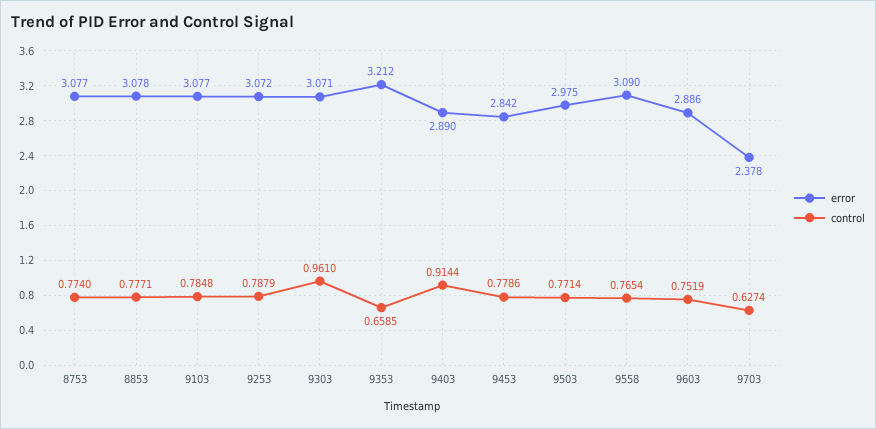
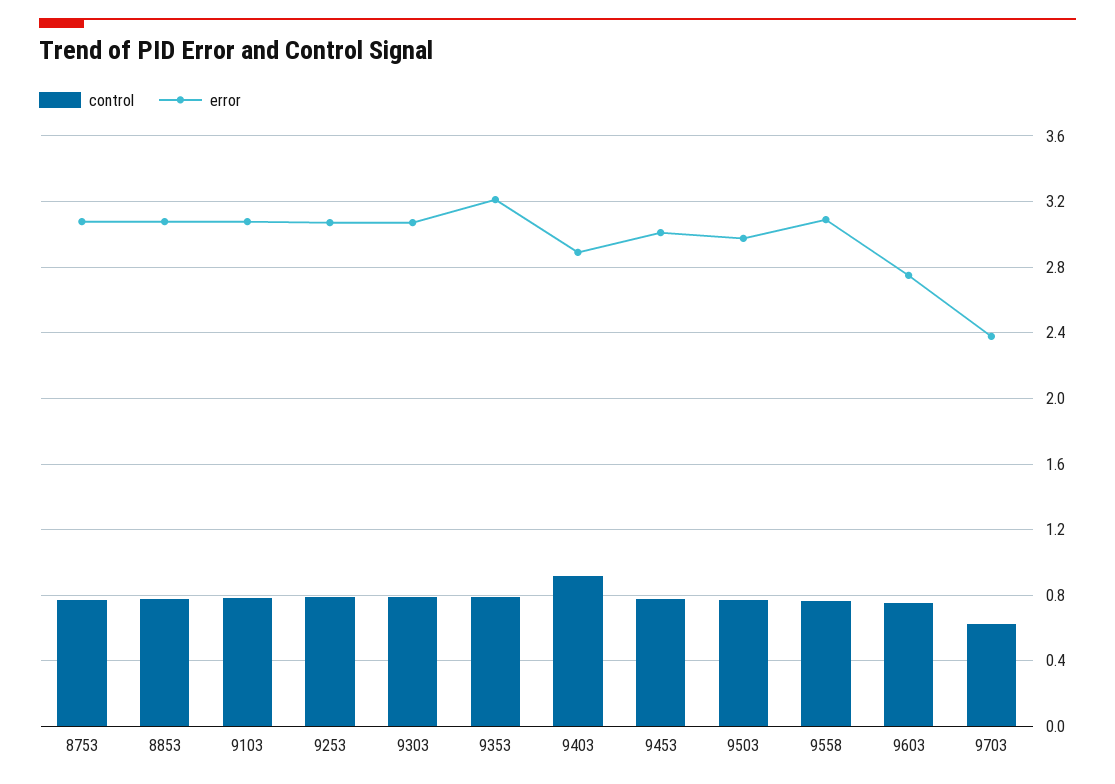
control, 9303: 0.961 -> 0.8
control, 9353: 0.6585 -> 0.8
error, 9453: 2.842 -> 3
error, 9603: 2.886 -> 2.75

